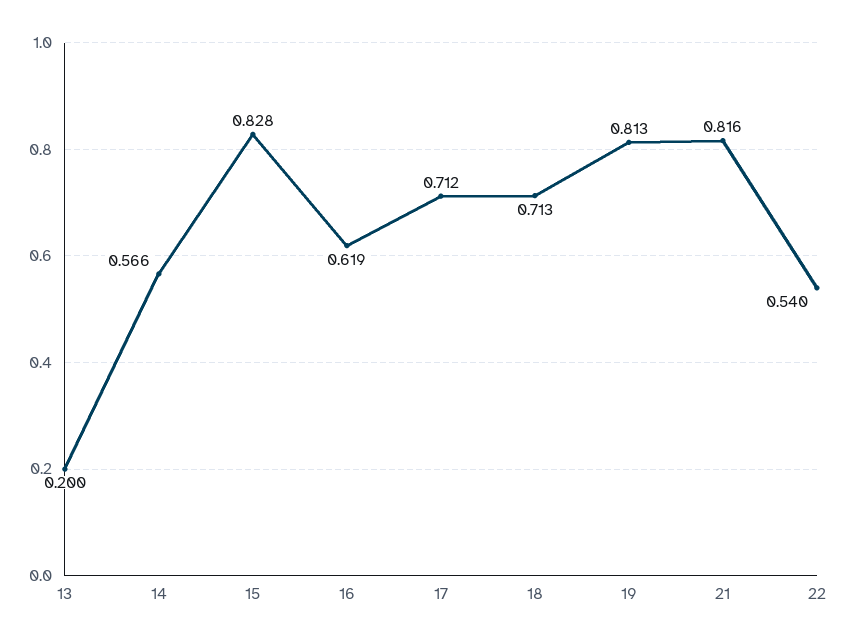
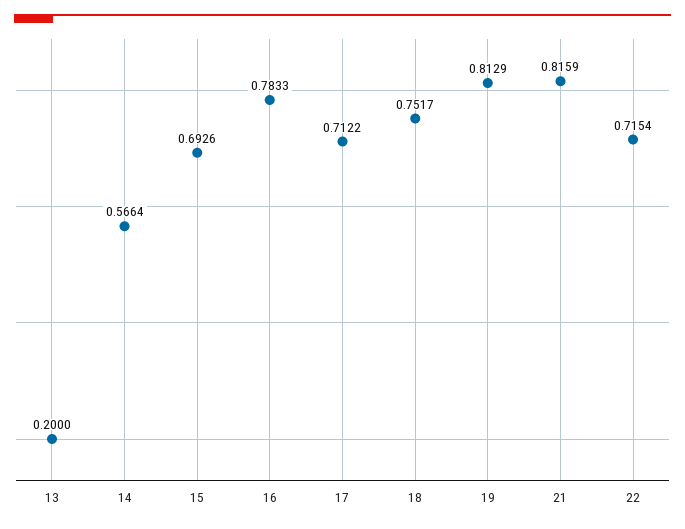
15: 0.828 -> 0.6926
16: 0.619 -> 0.7833
18: 0.713 -> 0.7517
22: 0.54 -> 0.7154

